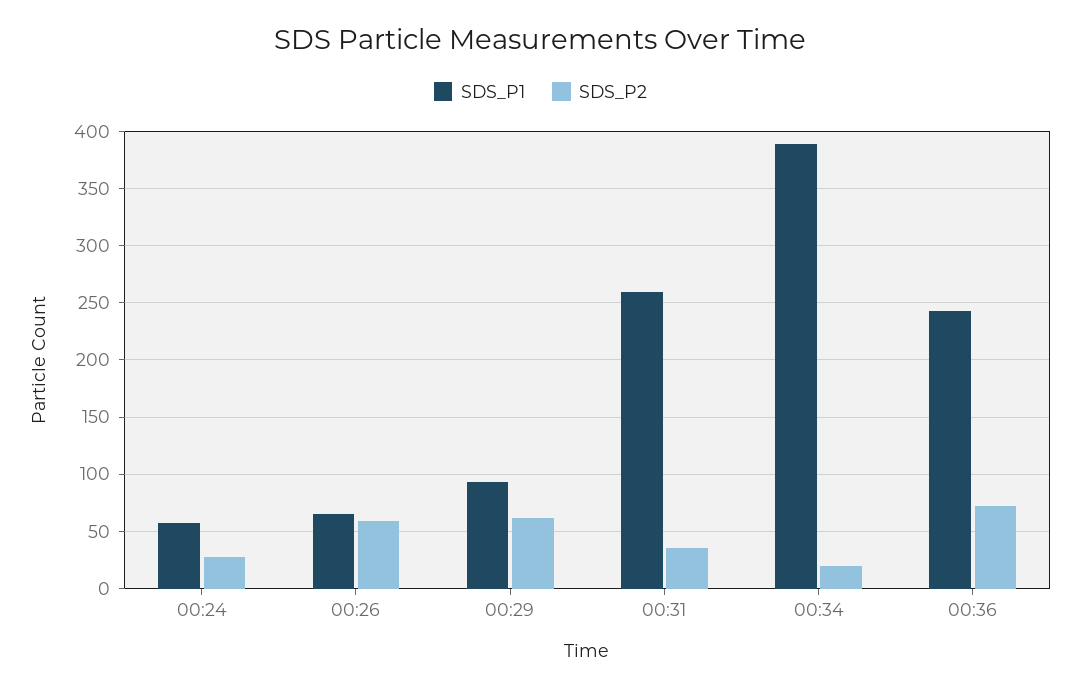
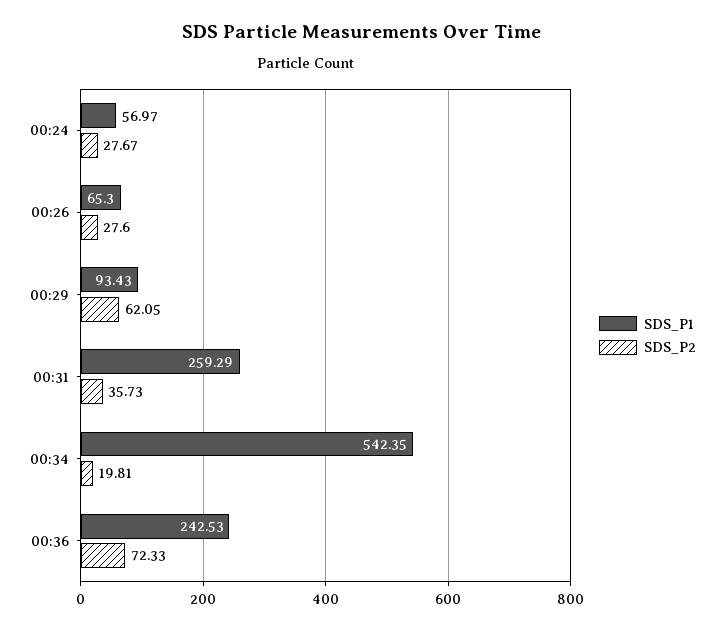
SDS_P2, 00:26: 60 -> 27.6
SDS_P1, 00:34: 390 -> 542.35

